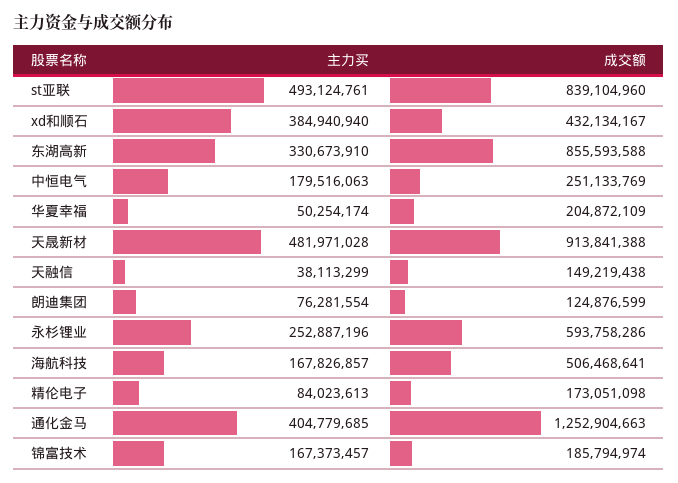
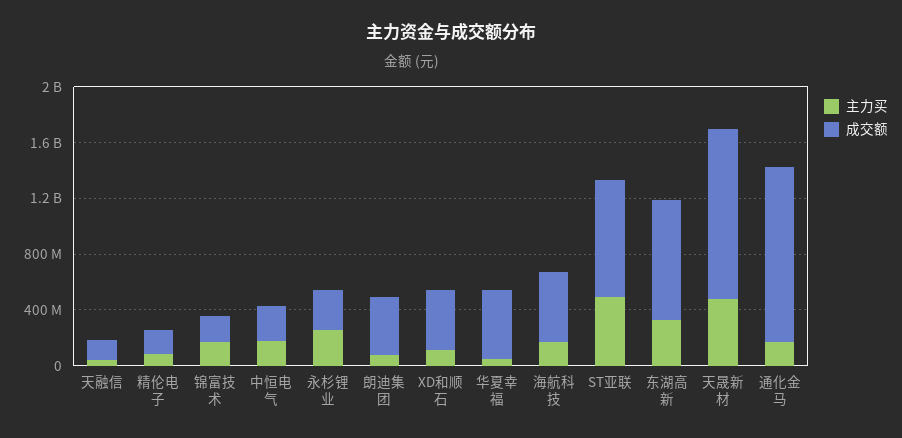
主力买, xd和顺石: 384940940 -> 100000000
成交额, 华夏幸福: 204872109 -> 500000000
成交额, 天晟新材: 913841388 -> 1200000000
成交额, 朗迪集团: 124876599 -> 400000000
成交额, 永杉锂业: 593758286 -> 300000000
主力买, 通化金马: 404779685 -> 200000000

